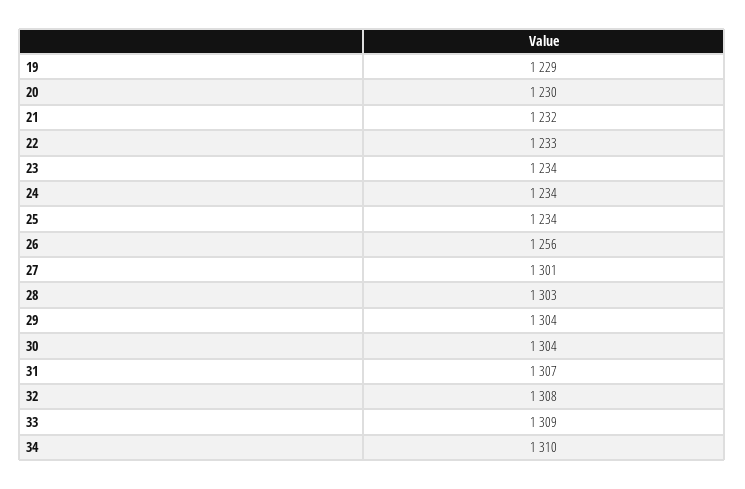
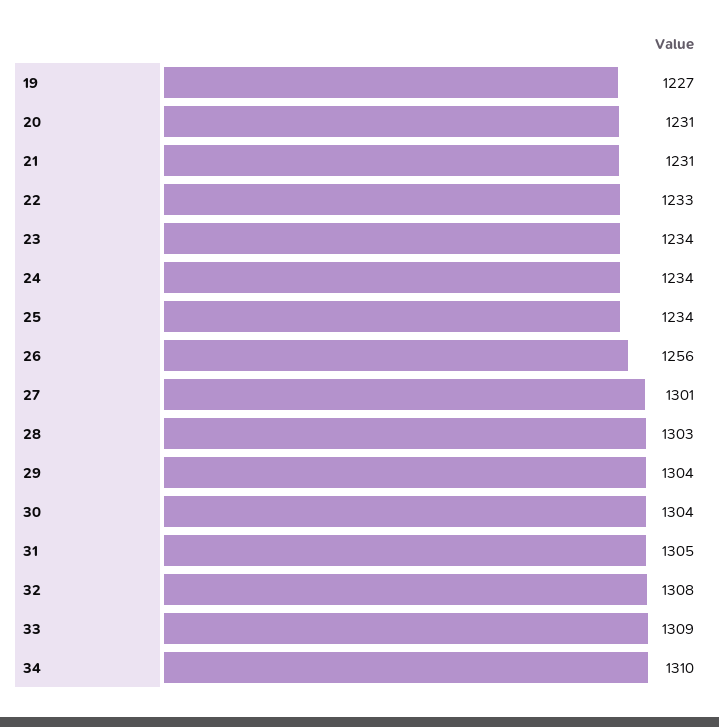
19: 1229 -> 1227
20: 1230 -> 1231
21: 1232 -> 1231
31: 1307 -> 1305

